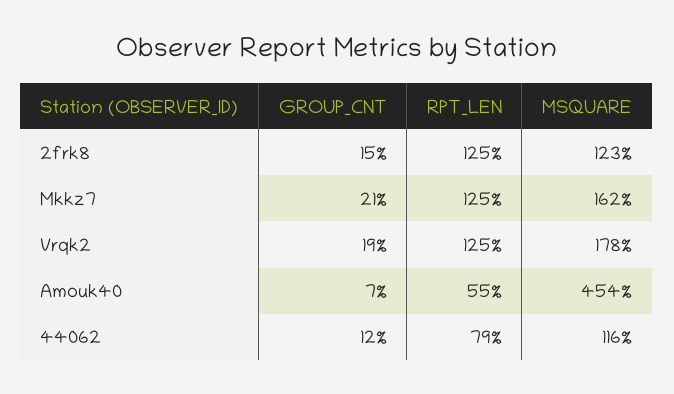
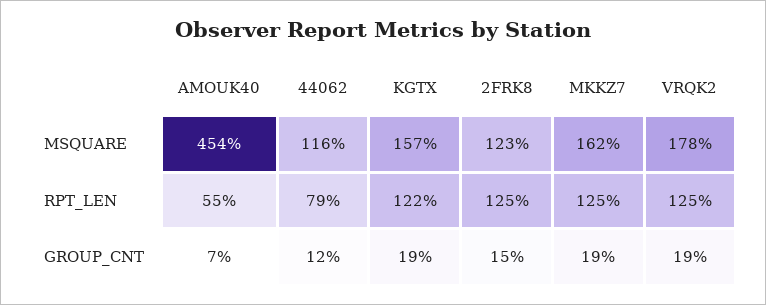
GROUP_CNT, Mkkz7: 21 -> 19
MSQUARE, KGTX: none -> 157
RPT_LEN, KGTX: none -> 122
GROUP_CNT, KGTX: none -> 19

